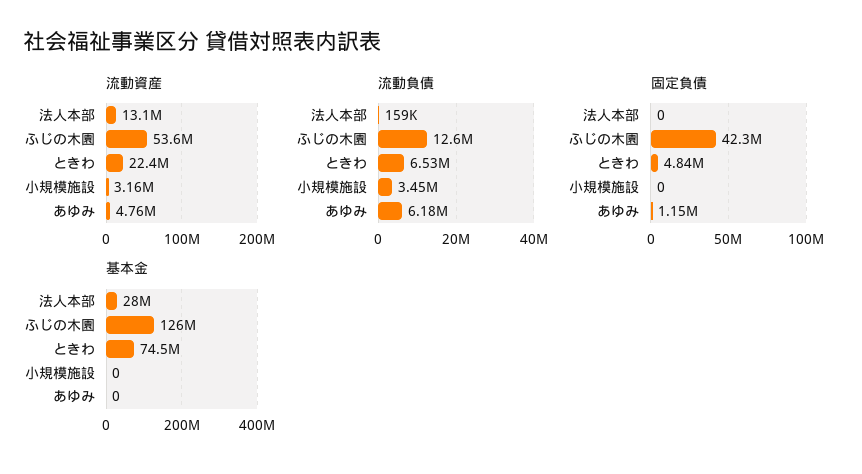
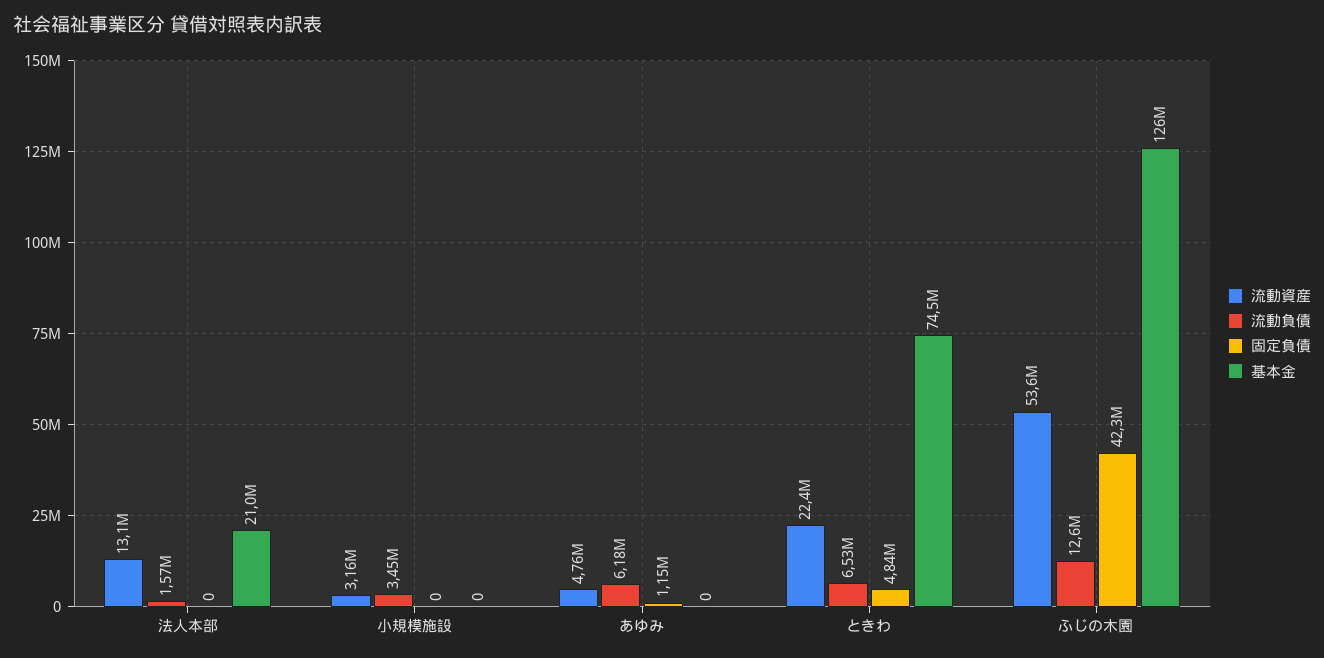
流動負債, 法人本部: 159000 -> 1570000
基本金, 法人本部: 28000000 -> 21000000

